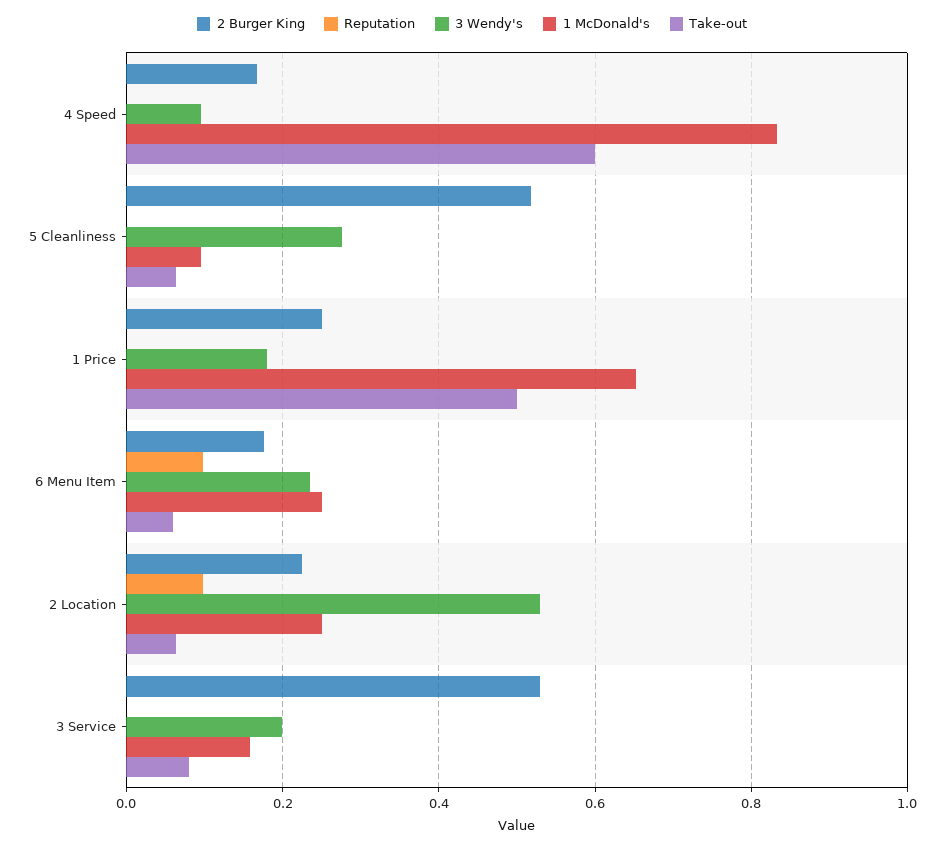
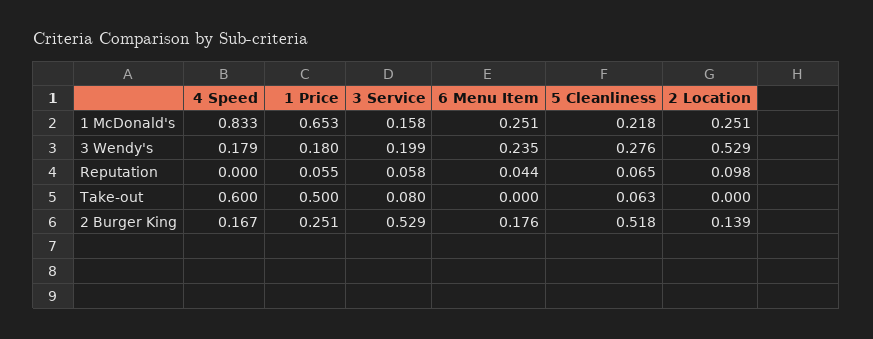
3 Wendy's, 4 Speed: 0.1 -> 0.179
Reputation, 5 Cleanliness: 0 -> 0.065
1 McDonald's, 5 Cleanliness: 0.1 -> 0.218
Reputation, 1 Price: 0 -> 0.055
Reputation, 6 Menu Item: 0.1 -> 0.044
Take-out, 6 Menu Item: 0.06 -> 0
2 Burger King, 2 Location: 0.22 -> 0.139
Take-out, 2 Location: 0.06 -> 0
Reputation, 3 Service: 0 -> 0.058

